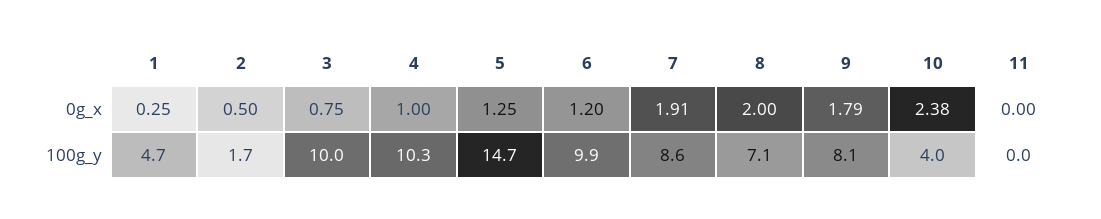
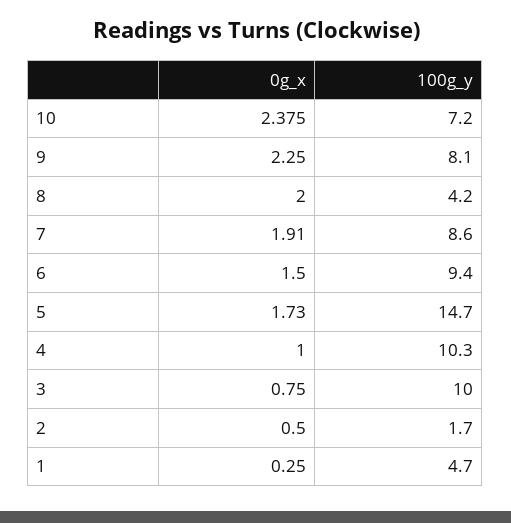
5, 0g_x: 1.25 -> 1.73
6, 0g_x: 1.2 -> 1.5
9, 0g_x: 1.79 -> 2.25
11, 0g_x: 0 -> none
6, 100g_y: 9.9 -> 9.4
8, 100g_y: 7.1 -> 4.2
10, 100g_y: 4 -> 7.2
11, 100g_y: 0 -> none

